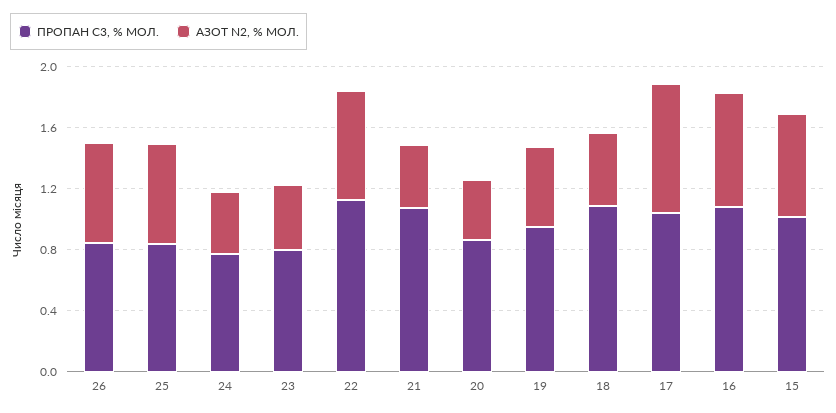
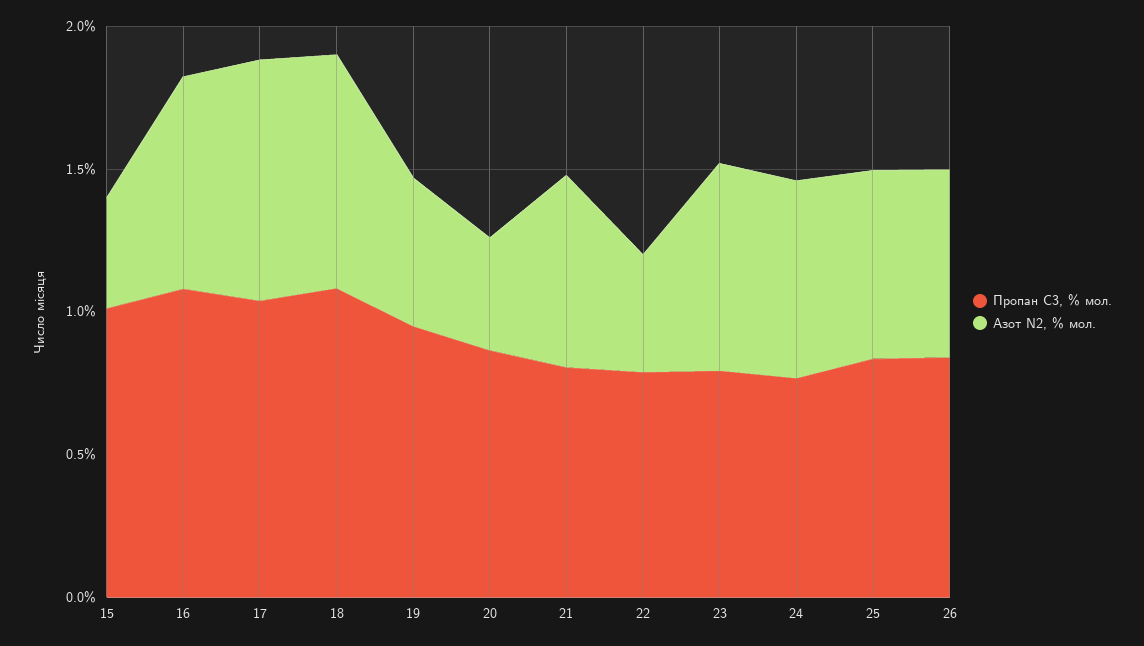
АЗОТ N2, % МОЛ., 24: 0.4 -> 0.7
АЗОТ N2, % МОЛ., 23: 0.4 -> 0.7
ПРОПАН С3, % МОЛ., 22: 1.1 -> 0.8
АЗОТ N2, % МОЛ., 22: 0.7 -> 0.4
ПРОПАН С3, % МОЛ., 21: 1.1 -> 0.8
АЗОТ N2, % МОЛ., 21: 0.4 -> 0.7
АЗОТ N2, % МОЛ., 18: 0.5 -> 0.8
АЗОТ N2, % МОЛ., 15: 0.7 -> 0.4

